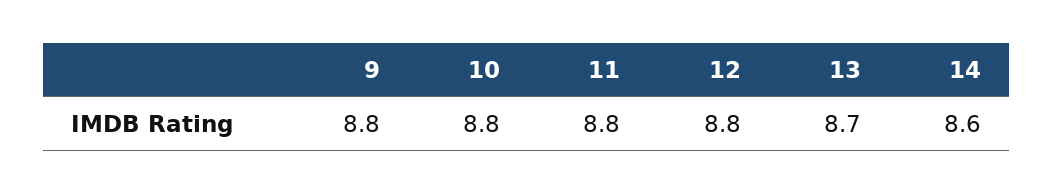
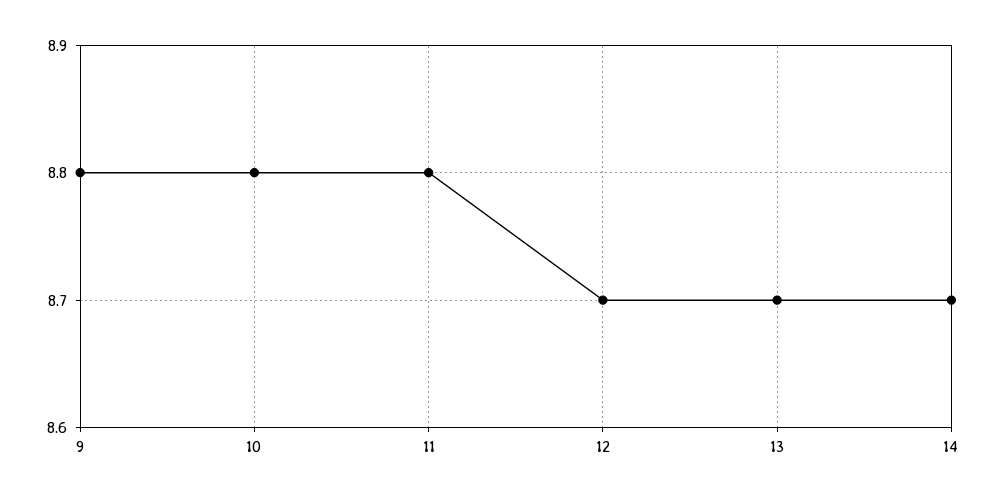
12: 8.8 -> 8.7
14: 8.6 -> 8.7

